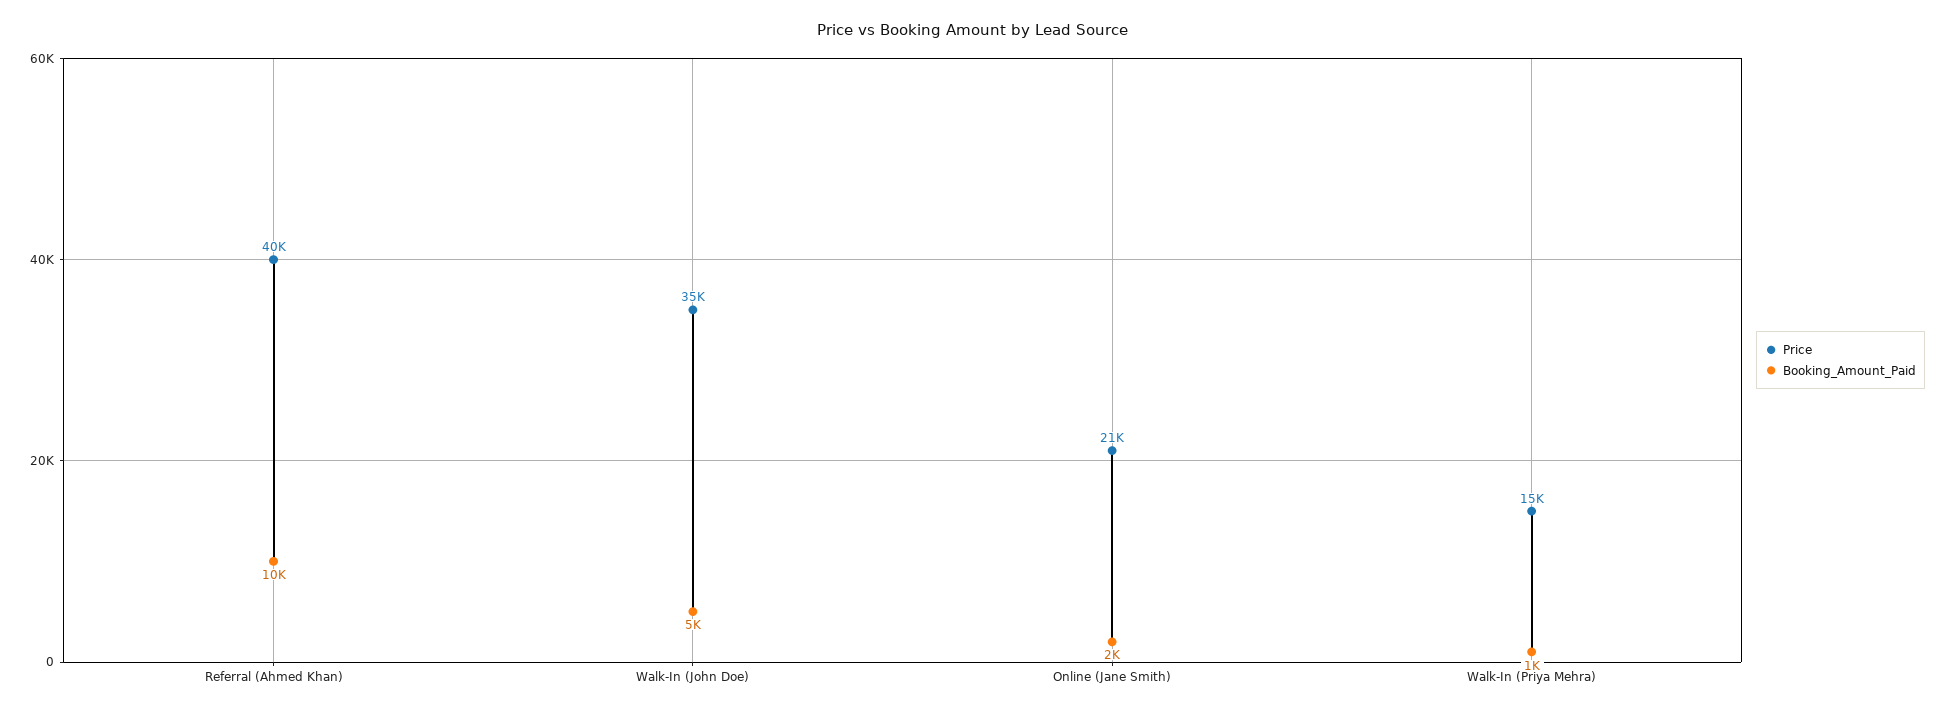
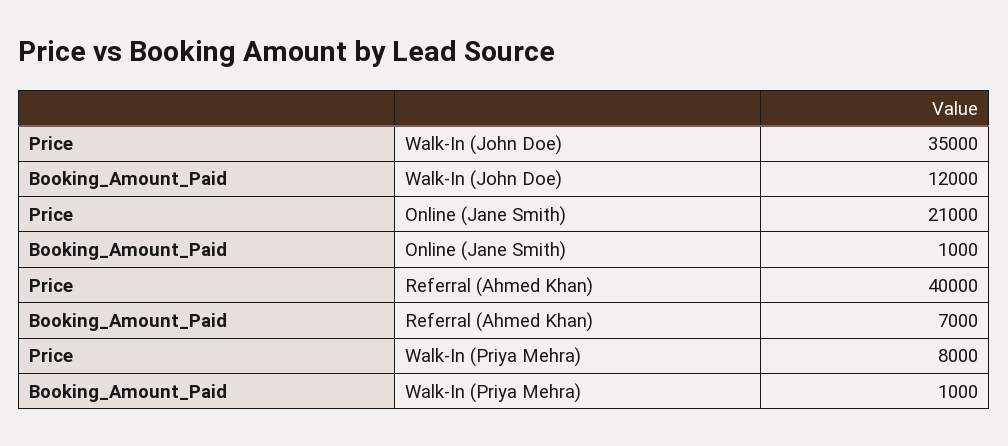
Booking_Amount_Paid, Referral (Ahmed Khan): 10000 -> 7000
Booking_Amount_Paid, Walk-In (John Doe): 5000 -> 12000
Booking_Amount_Paid, Online (Jane Smith): 2000 -> 1000
Price, Walk-In (Priya Mehra): 15000 -> 8000

